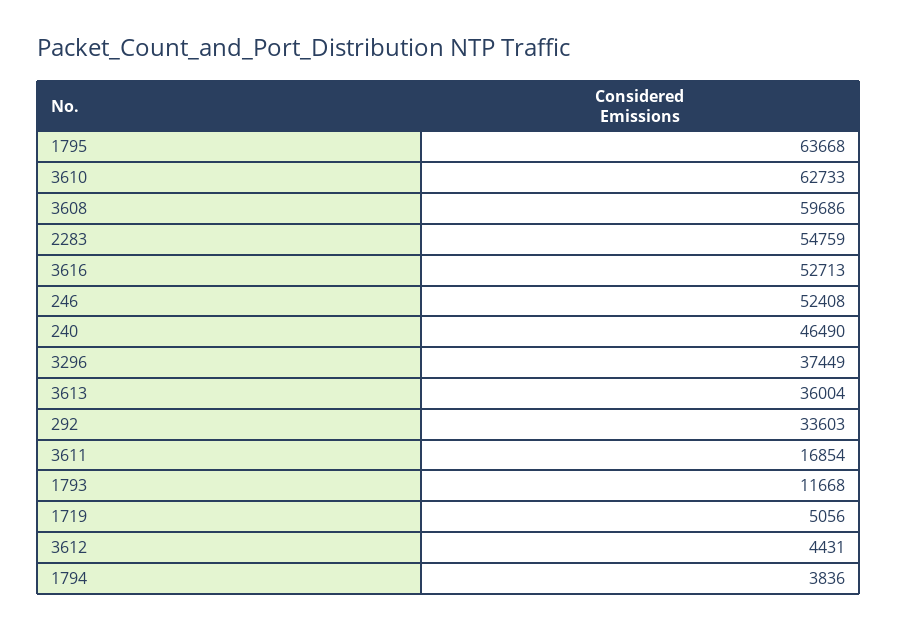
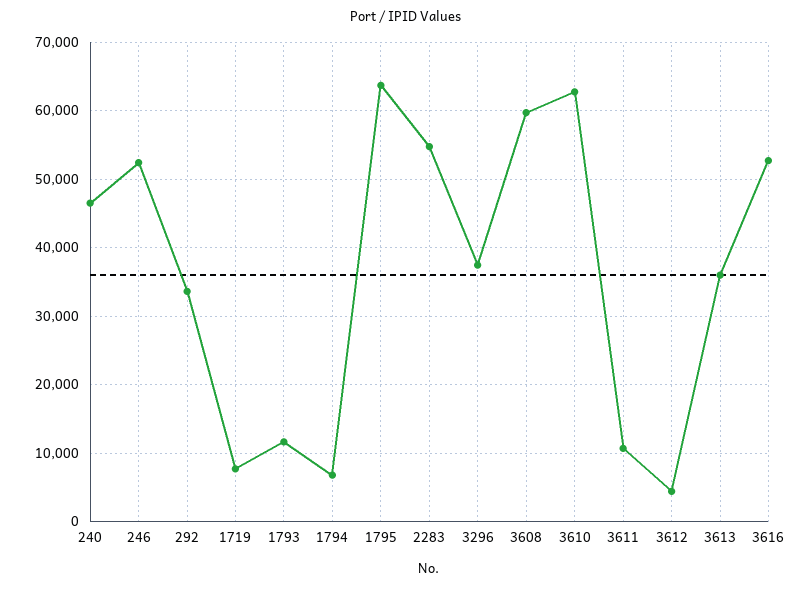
3611: 16854 -> 11000
1719: 5056 -> 8000
1794: 3836 -> 7000

